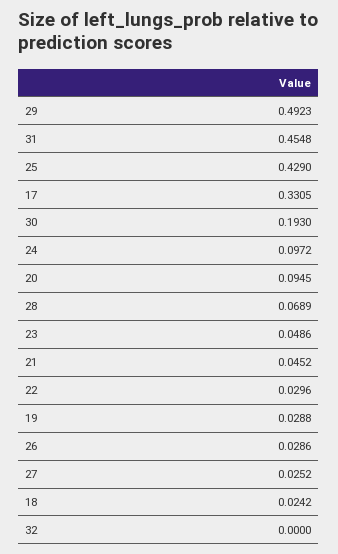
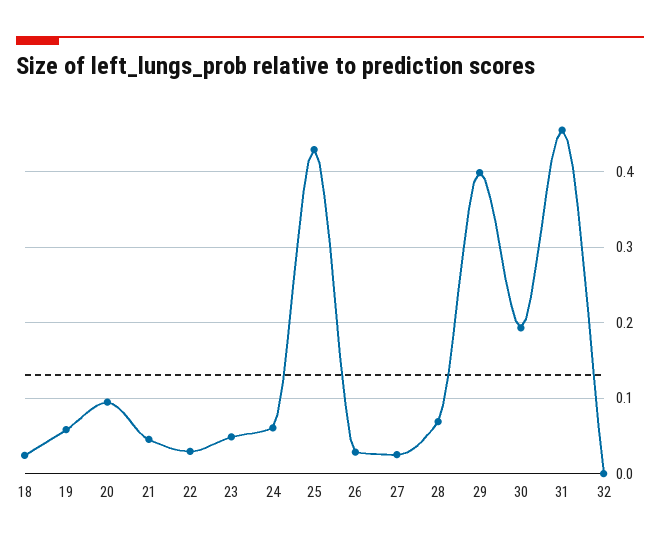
29: 0.4923 -> 0.4
17: 0.3305 -> none
24: 0.0972 -> 0.06
19: 0.0288 -> 0.06

